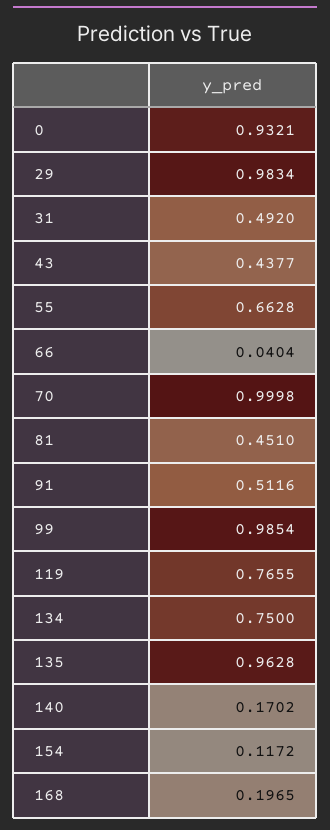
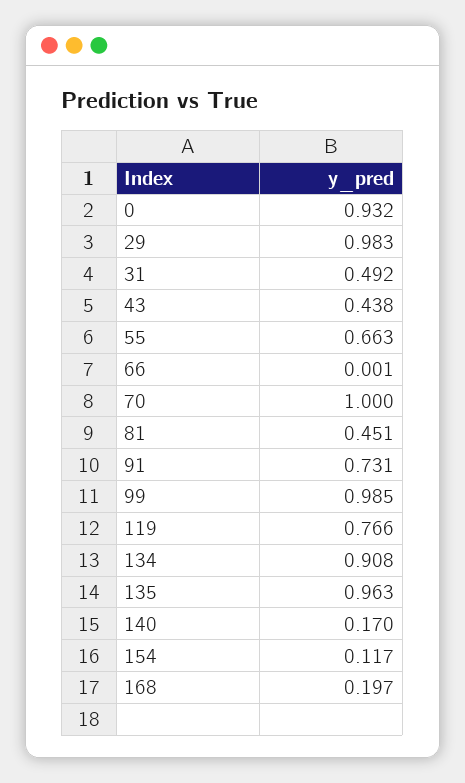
66: 0.0404 -> 0.001
91: 0.5116 -> 0.731
134: 0.75 -> 0.908

